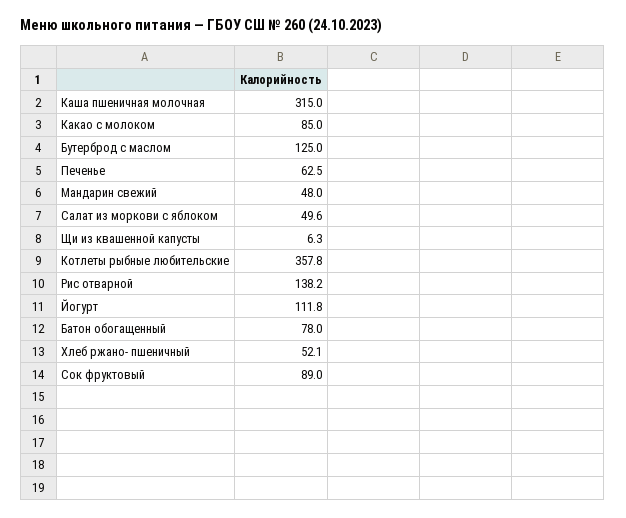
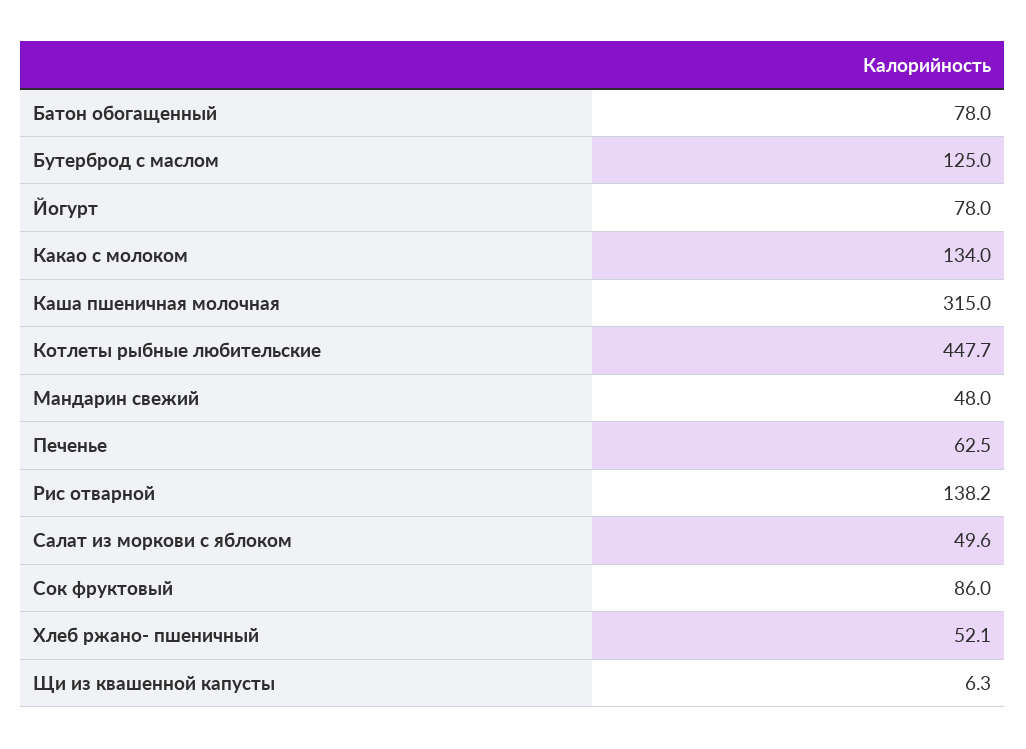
Какао с молоком: 85 -> 134
Котлеты рыбные любительские: 357.8 -> 447.7
Йогурт: 111.8 -> 78
Сок фруктовый: 89 -> 86

